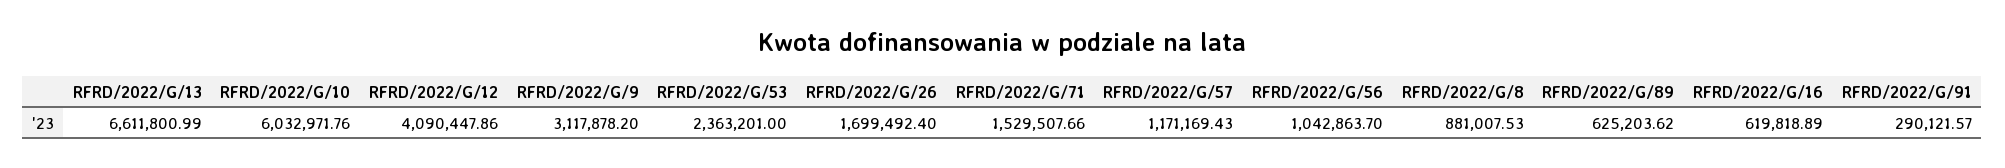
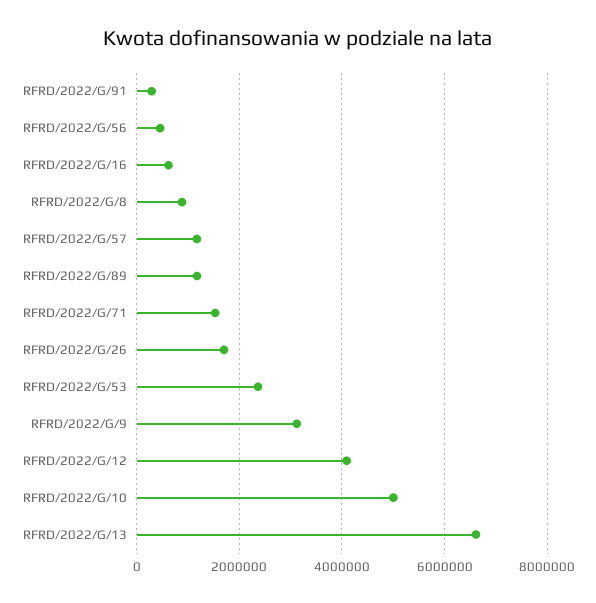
RFRD/2022/G/10: 6032971.76 -> 5000000
RFRD/2022/G/56: 1042863.7 -> 400000
RFRD/2022/G/89: 625203.62 -> 1200000

